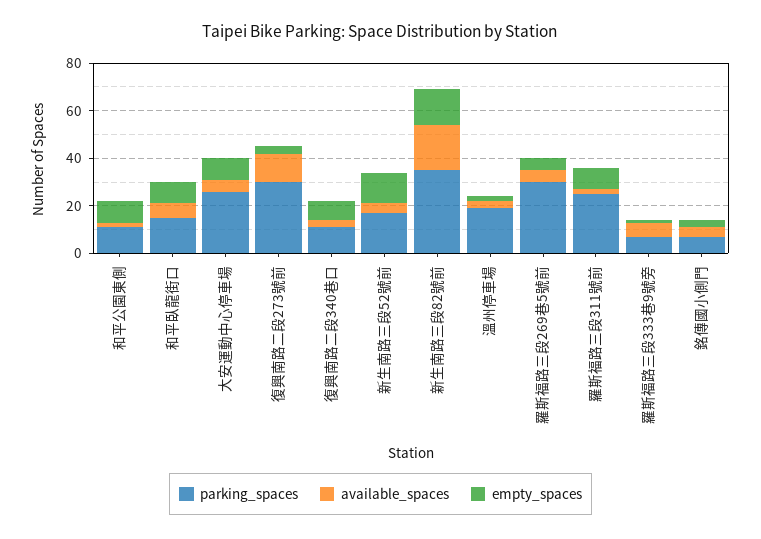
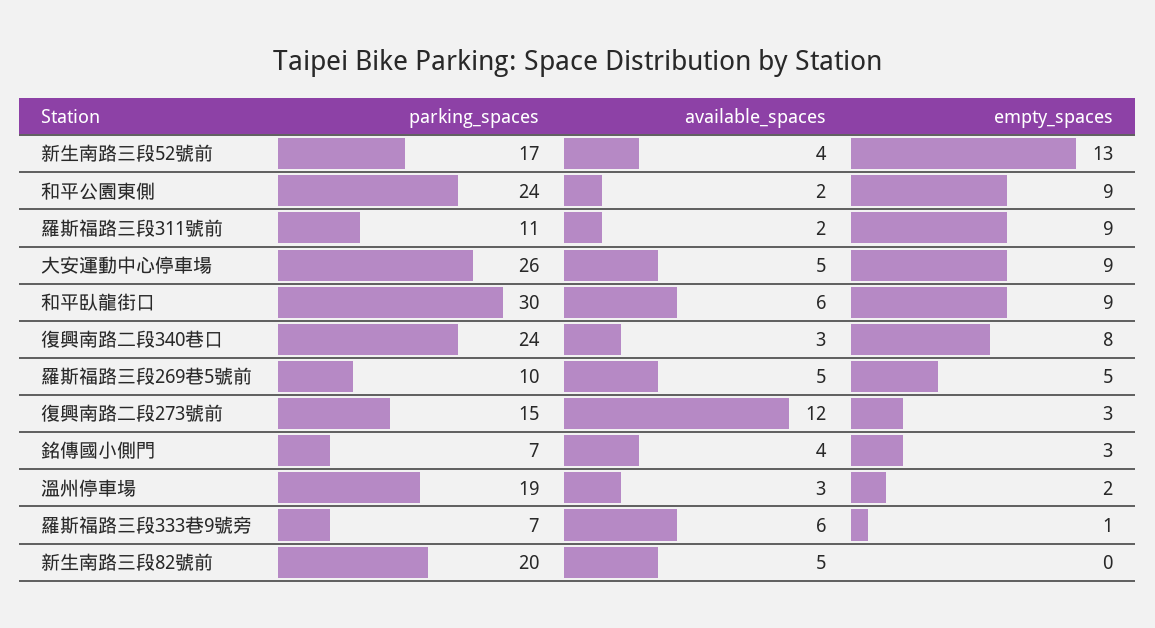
parking_spaces, 和平公園東側: 10 -> 24
parking_spaces, 和平臥龍街口: 15 -> 30
parking_spaces, 復興南路二段273號前: 30 -> 15
parking_spaces, 復興南路二段340巷口: 10 -> 24
parking_spaces, 新生南路三段82號前: 35 -> 20
available_spaces, 新生南路三段82號前: 20 -> 5
empty_spaces, 新生南路三段82號前: 15 -> 0
parking_spaces, 羅斯福路三段269巷5號前: 30 -> 10
parking_spaces, 羅斯福路三段311號前: 25 -> 11

